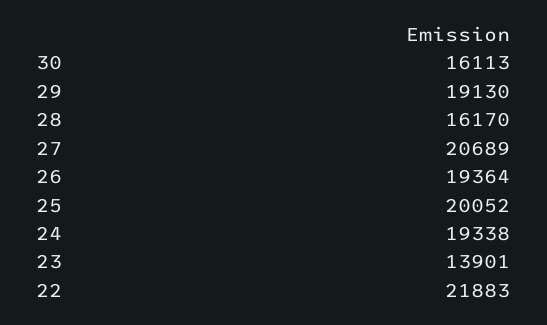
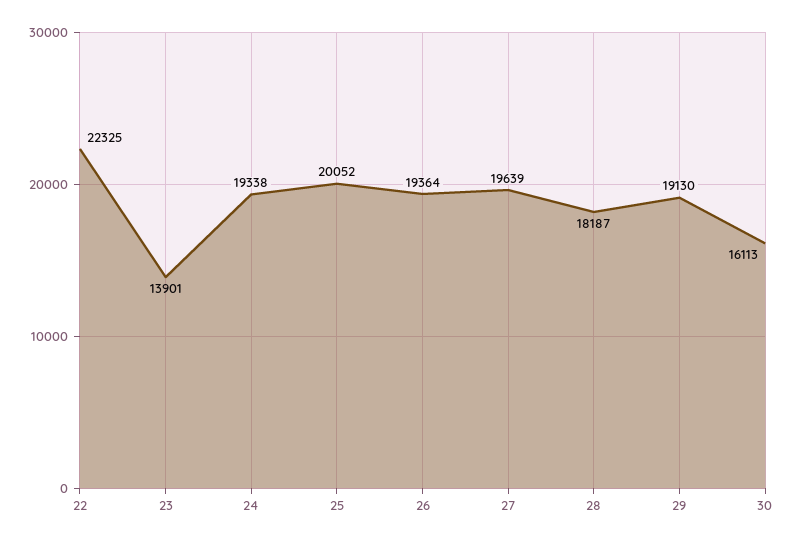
28: 16170 -> 18187
27: 20689 -> 19639
22: 21883 -> 22325

